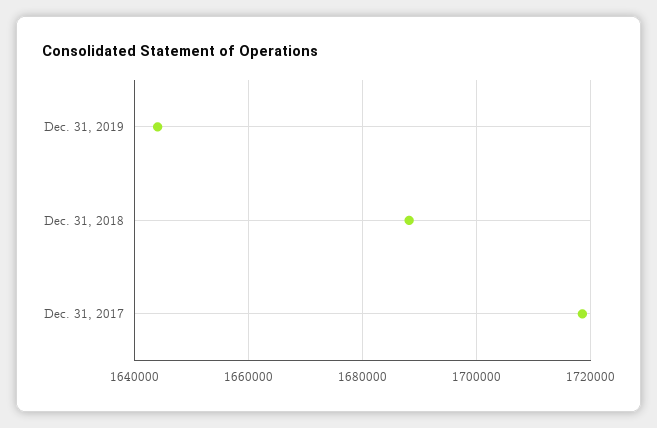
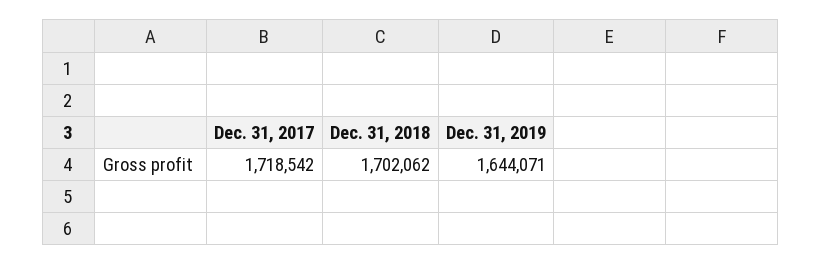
Dec. 31, 2018: 1688000 -> 1702062

